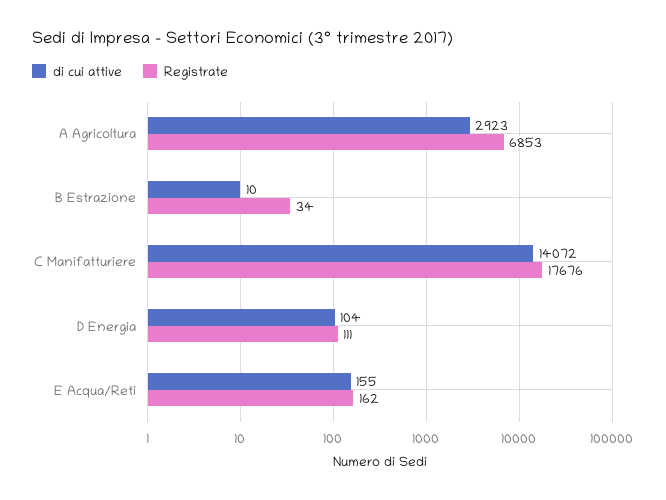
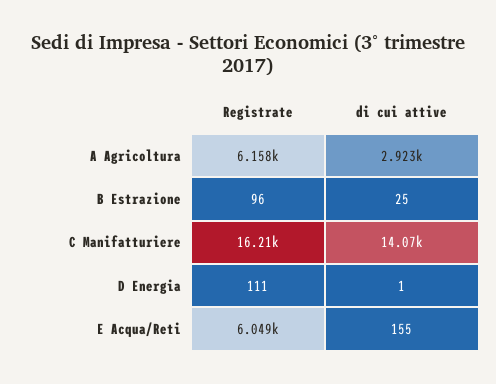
Registrate, A Agricoltura: 6853 -> 6158
di cui attive, B Estrazione: 10 -> 25
Registrate, B Estrazione: 34 -> 96
Registrate, C Manifatturiere: 17676 -> 16210
di cui attive, D Energia: 104 -> 1
Registrate, E Acqua/Reti: 162 -> 6049

